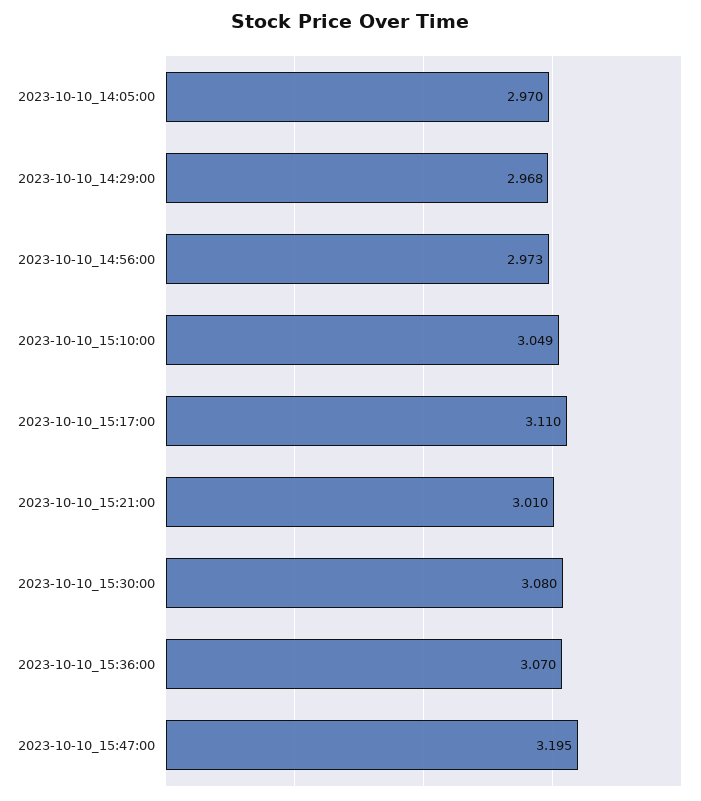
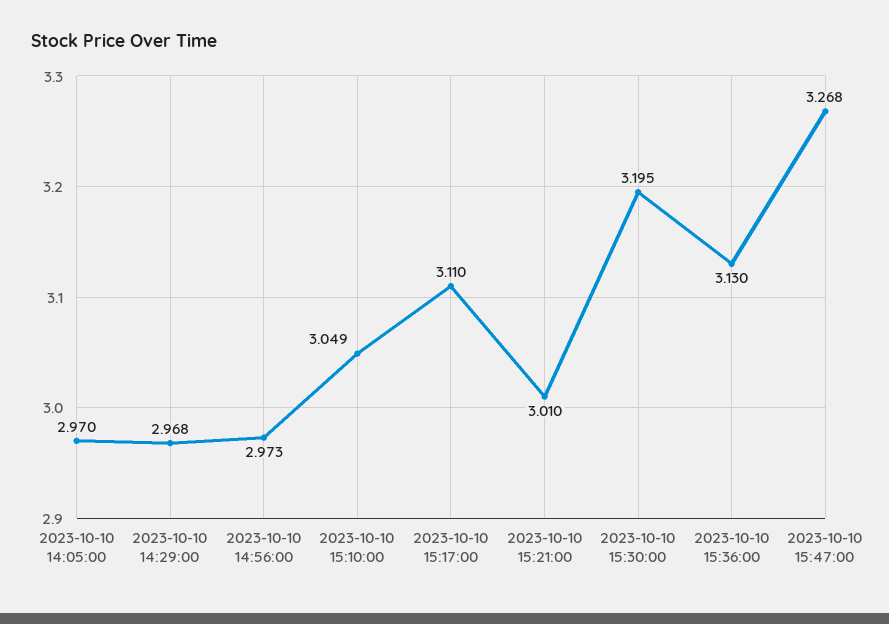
2023-10-10_15:30:00: 3.08 -> 3.195
2023-10-10_15:36:00: 3.07 -> 3.13
2023-10-10_15:47:00: 3.195 -> 3.268

